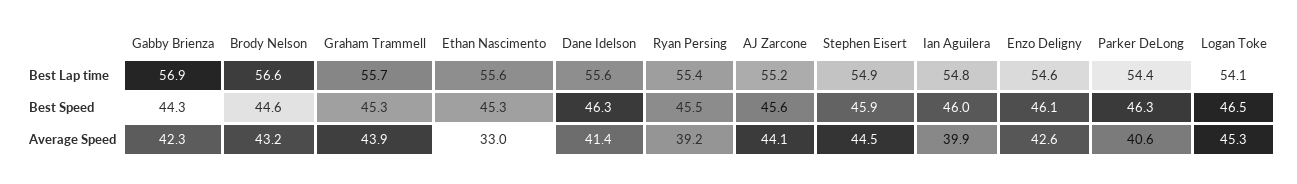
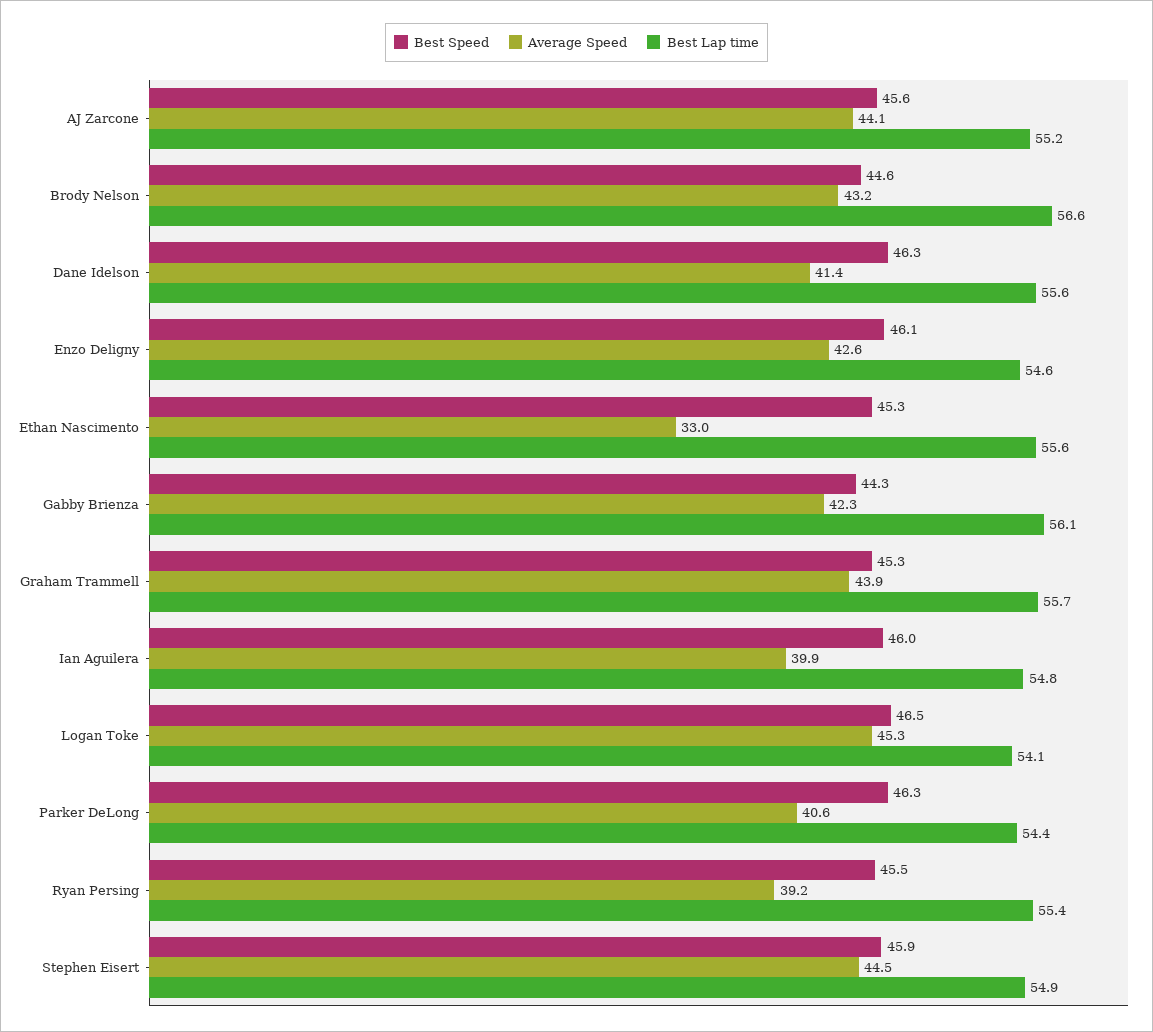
Best Lap time, Gabby Brienza: 56.9 -> 56.1

